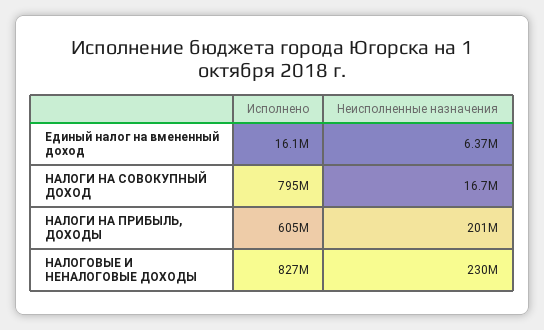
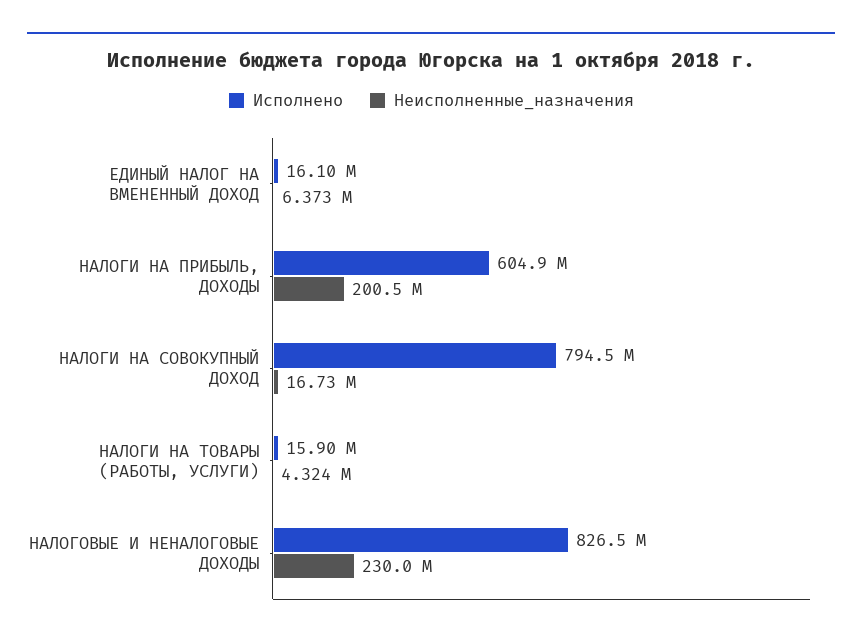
Исполнено, НАЛОГИ НА ТОВАРЫ (РАБОТЫ, УСЛУГИ): none -> 15900000
Неисполненные назначения, НАЛОГИ НА ТОВАРЫ (РАБОТЫ, УСЛУГИ): none -> 4324000

